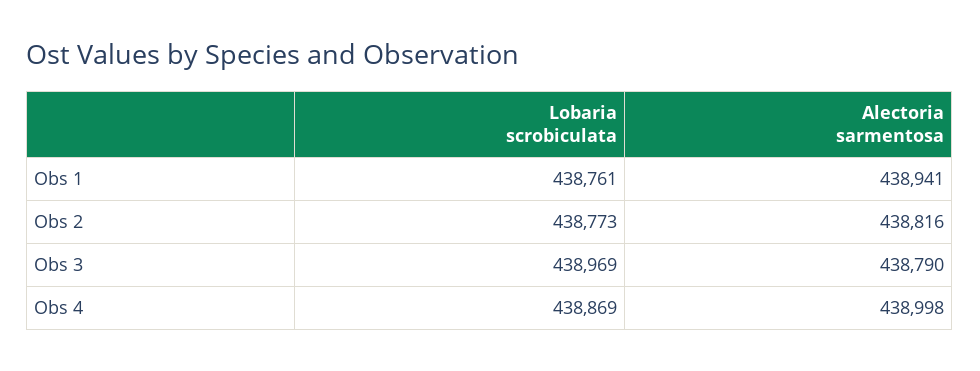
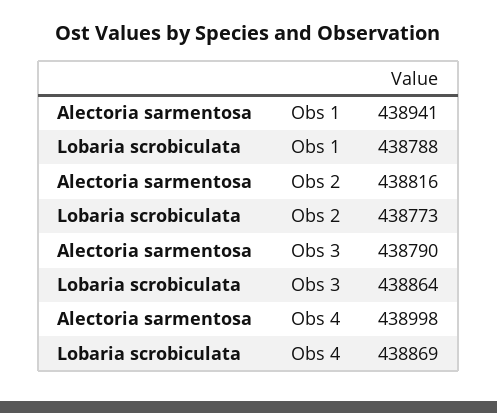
Lobaria scrobiculata, Obs 1: 438761 -> 438788
Lobaria scrobiculata, Obs 3: 438969 -> 438864

